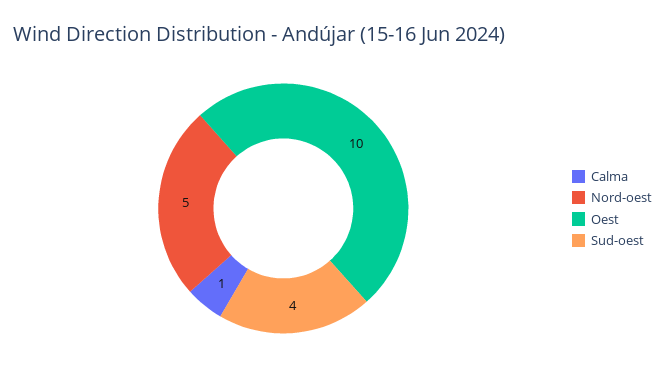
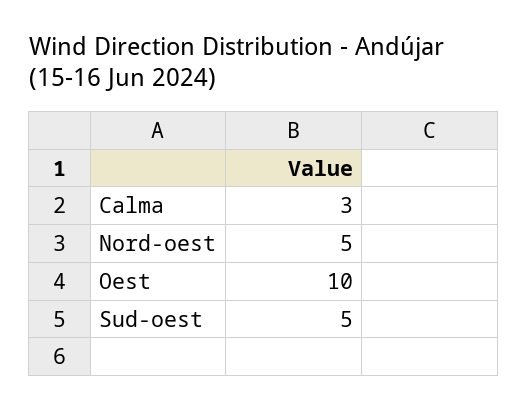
Calma: 1 -> 3
Sud-oest: 4 -> 5

